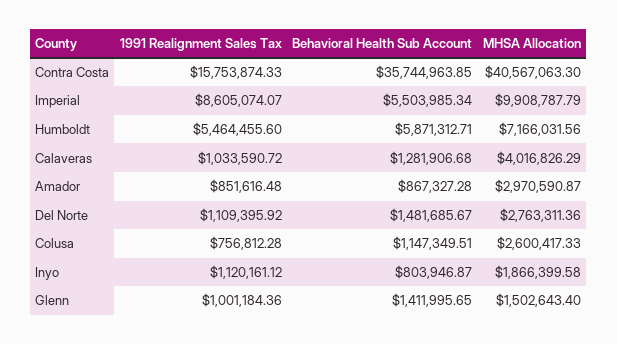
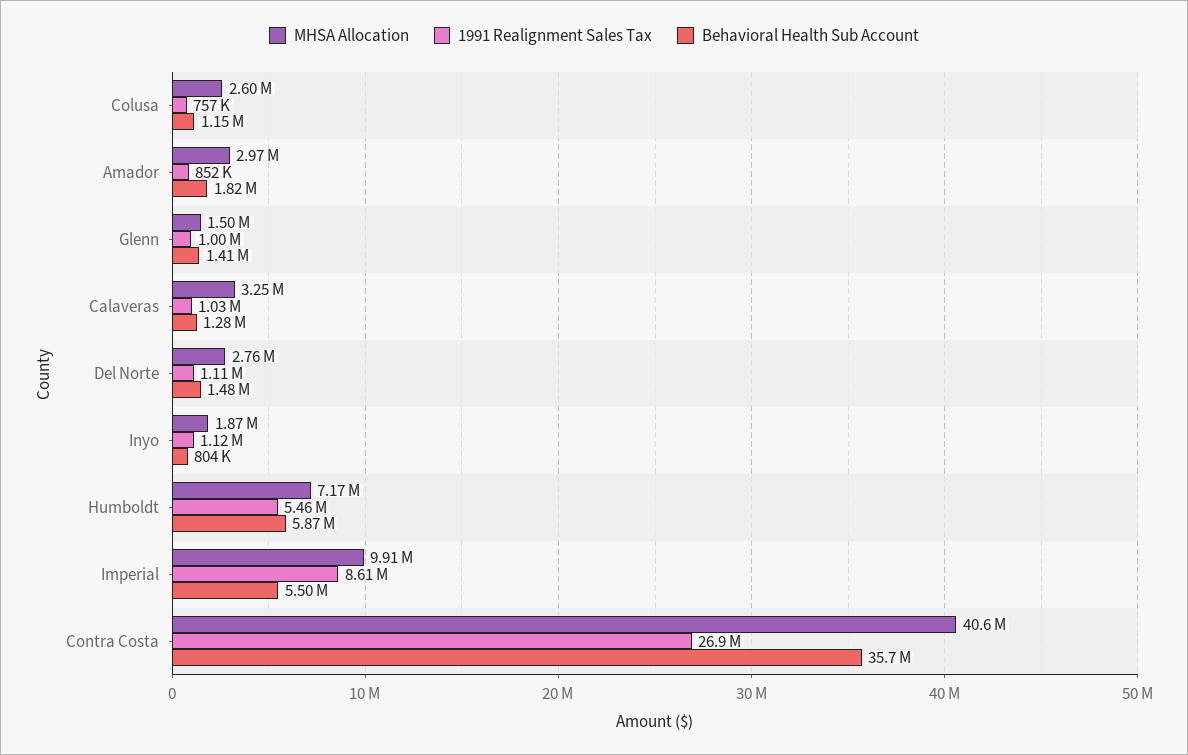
1991 Realignment Sales Tax, Contra Costa: 15753874.33 -> 26900000
MHSA Allocation, Calaveras: 4016826.29 -> 3250000
Behavioral Health Sub Account, Amador: 867327.28 -> 1820000

